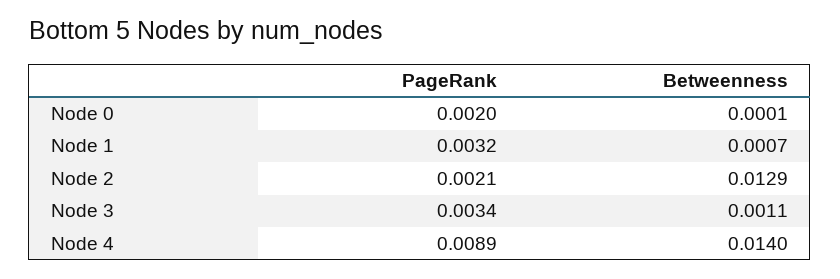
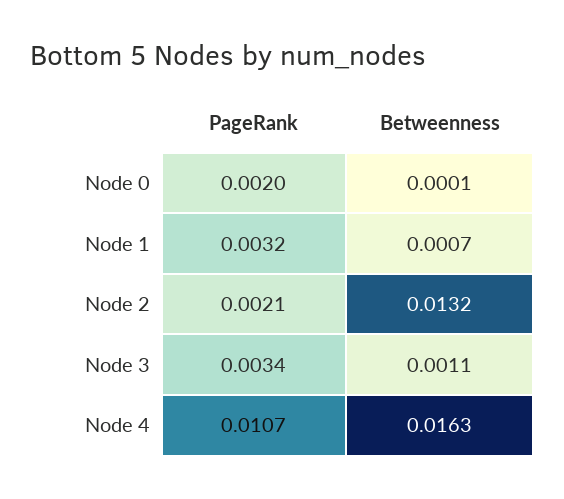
Betweenness, Node 2: 0.0129 -> 0.0132
PageRank, Node 4: 0.0089 -> 0.0107
Betweenness, Node 4: 0.014 -> 0.0163

